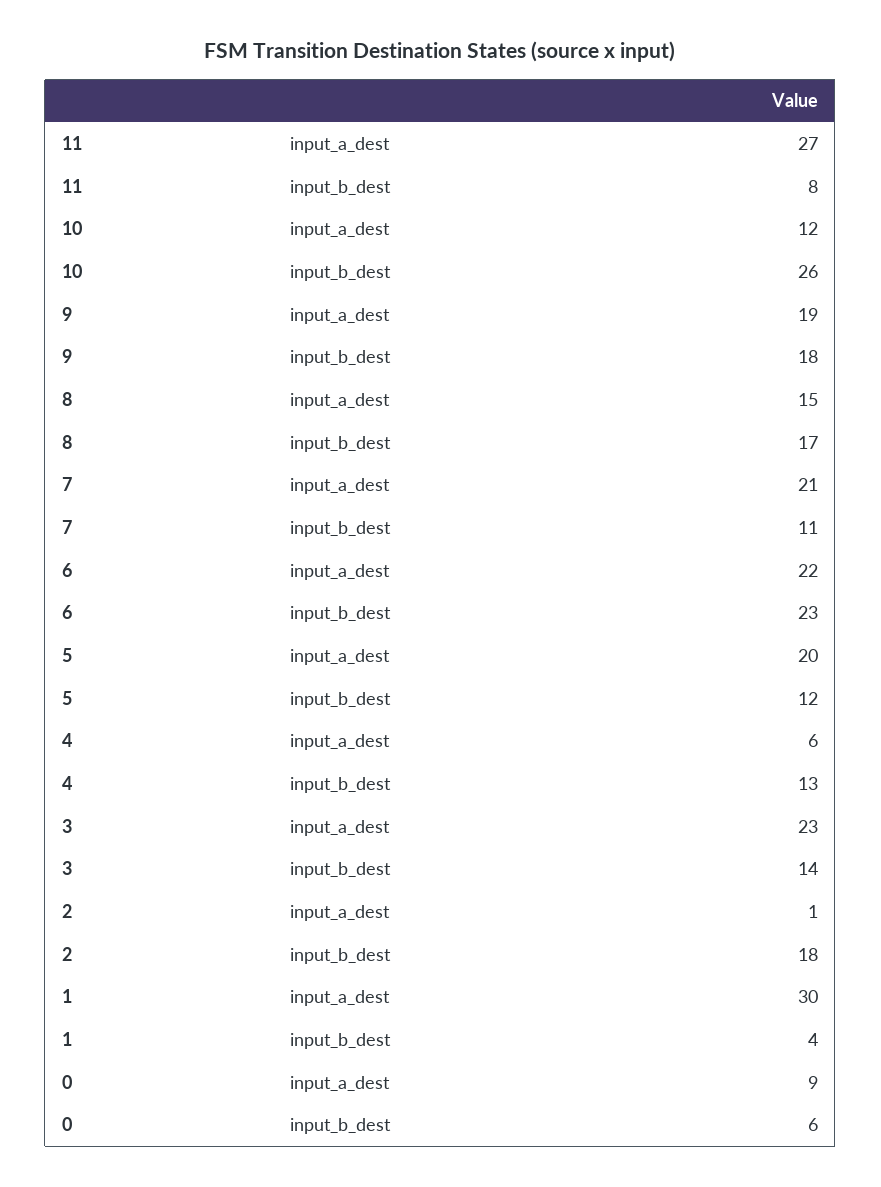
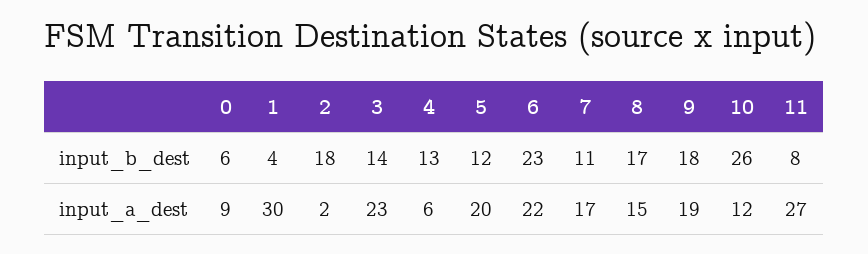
7, input_a_dest: 21 -> 17
2, input_a_dest: 1 -> 2

